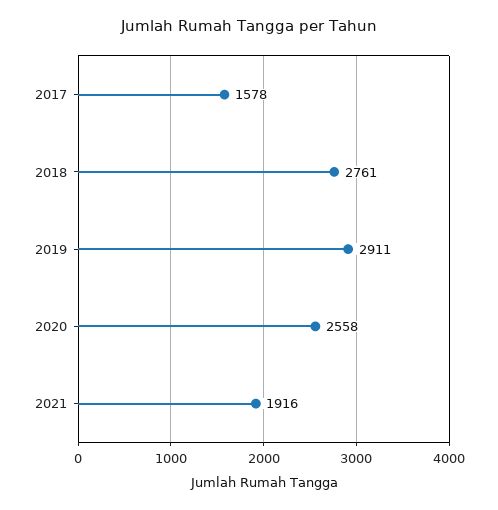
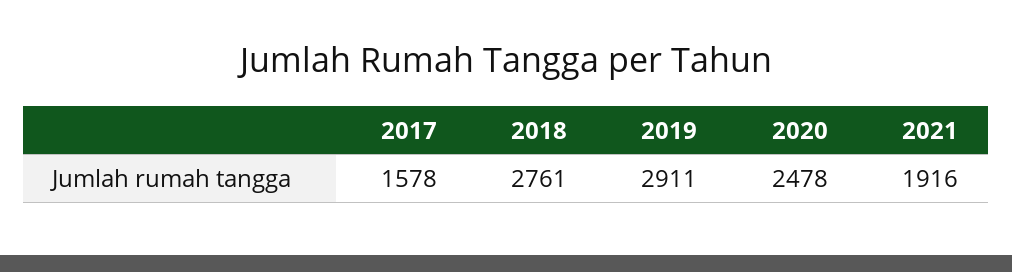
2020: 2558 -> 2478

